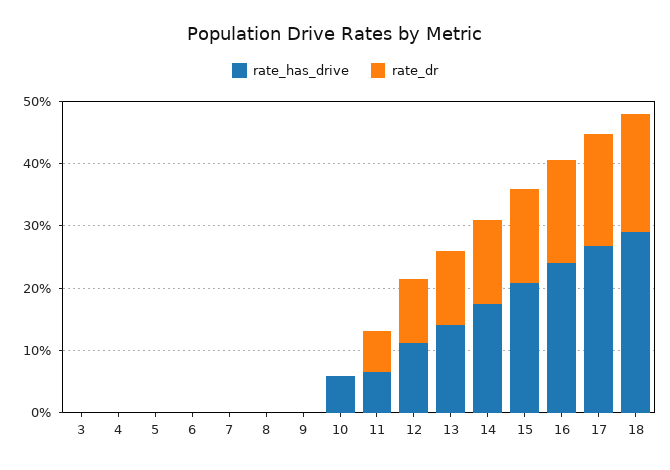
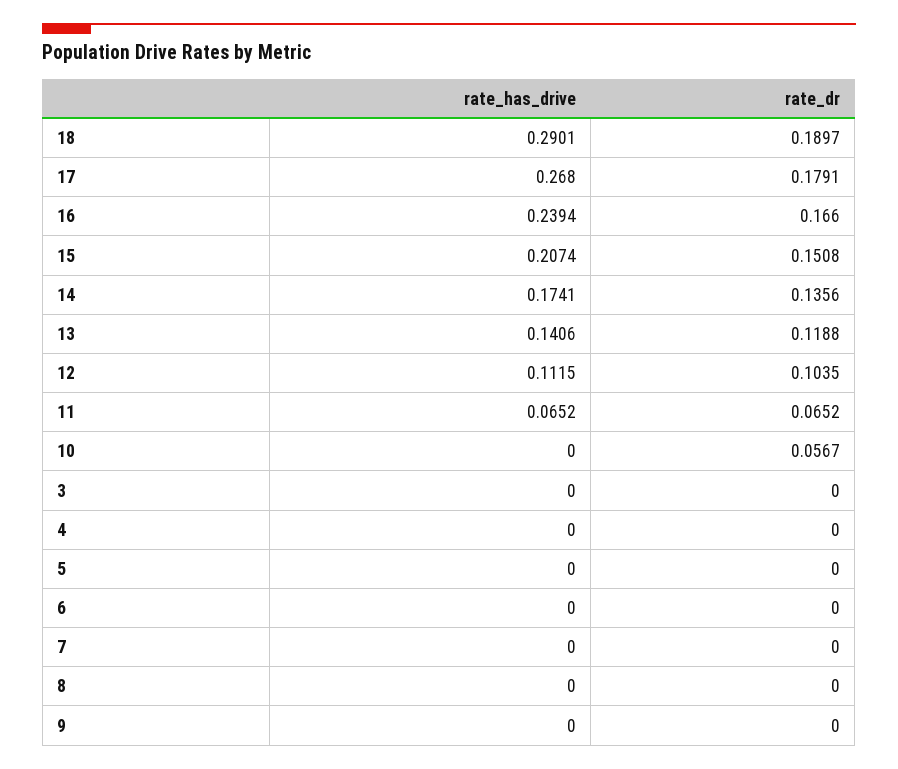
rate_has_drive, 10: 0.06 -> 0
rate_dr, 10: 0 -> 0.0567

